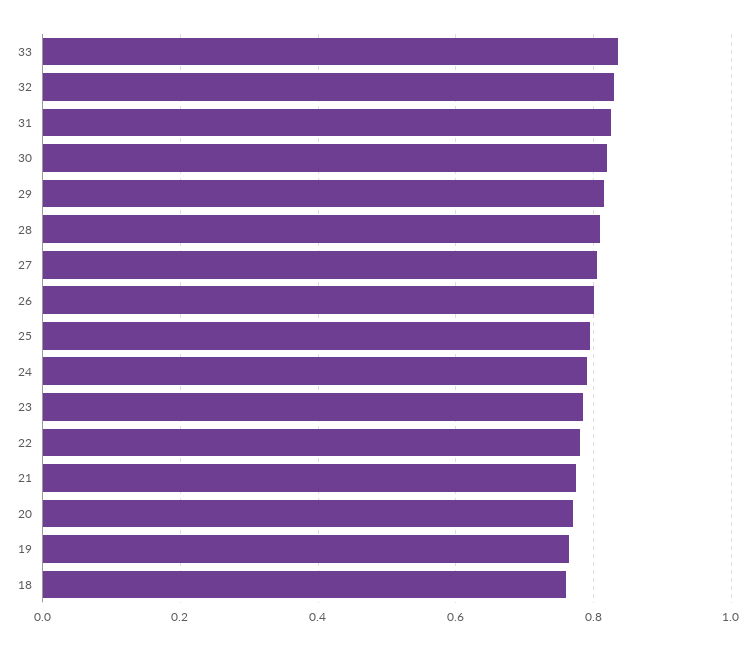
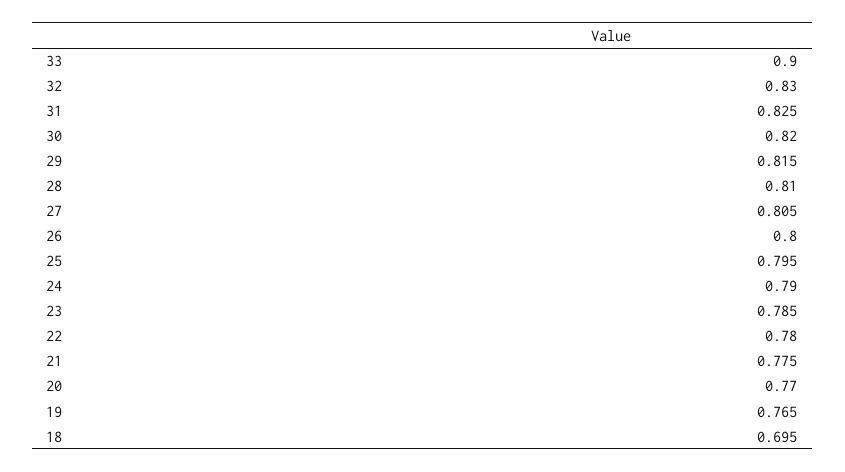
33: 0.84 -> 0.9
18: 0.76 -> 0.695

